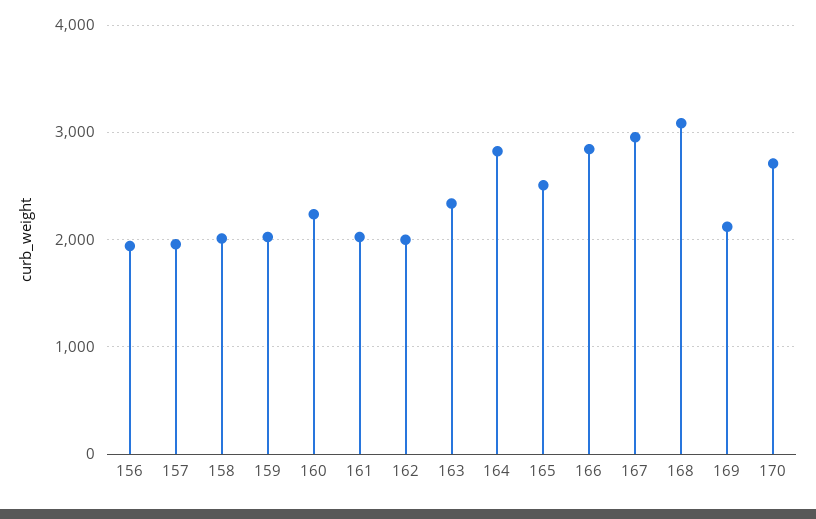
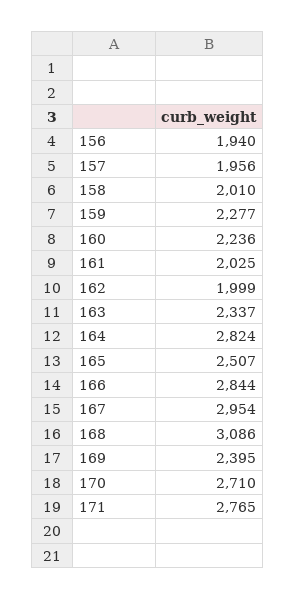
159: 2000 -> 2277
169: 2100 -> 2395
171: none -> 2765

